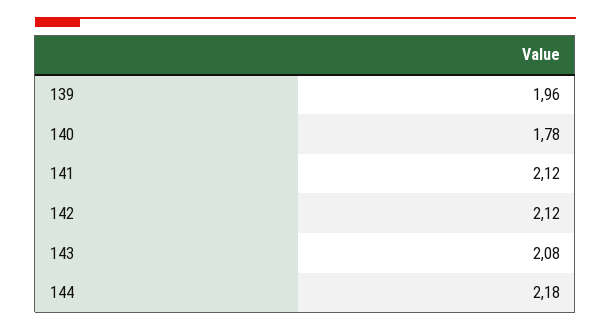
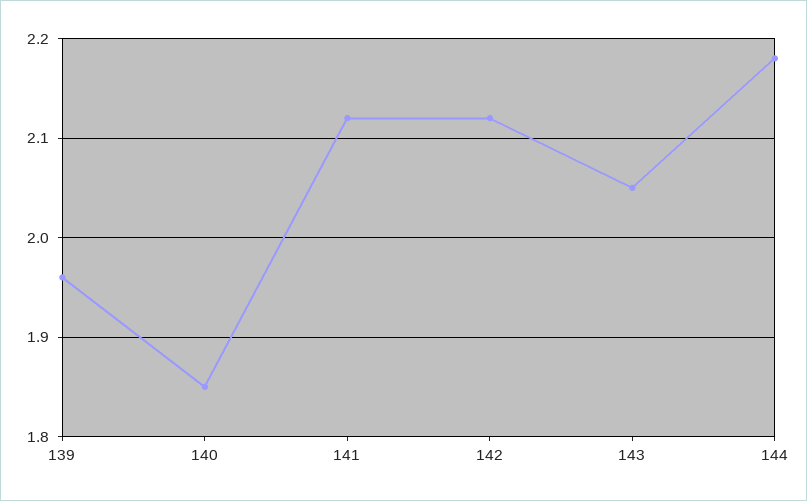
140: 1.78 -> 1.85
143: 2.08 -> 2.05

